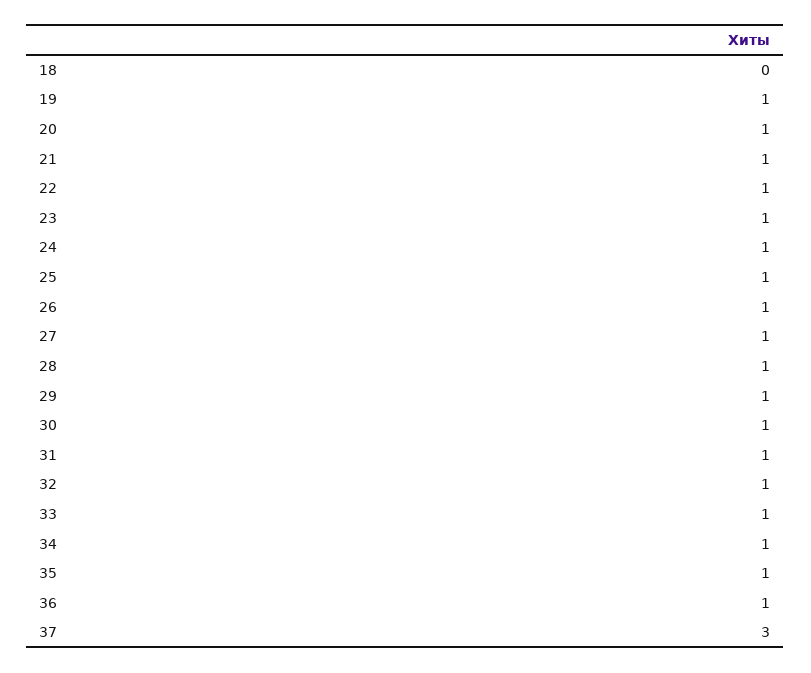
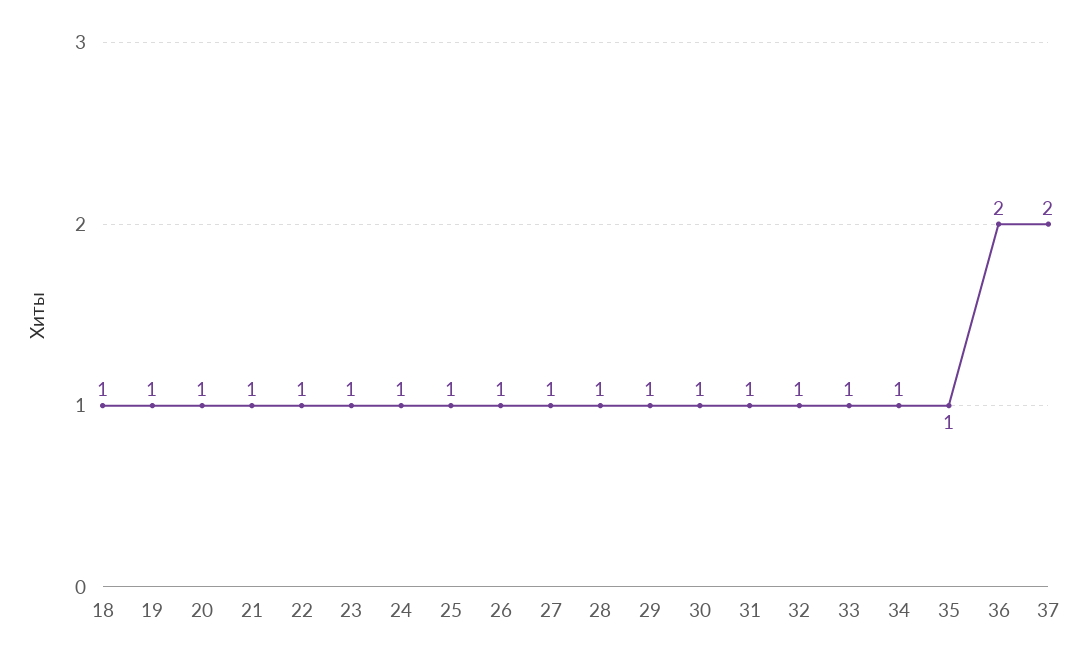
18: 0 -> 1
36: 1 -> 2
37: 3 -> 2

